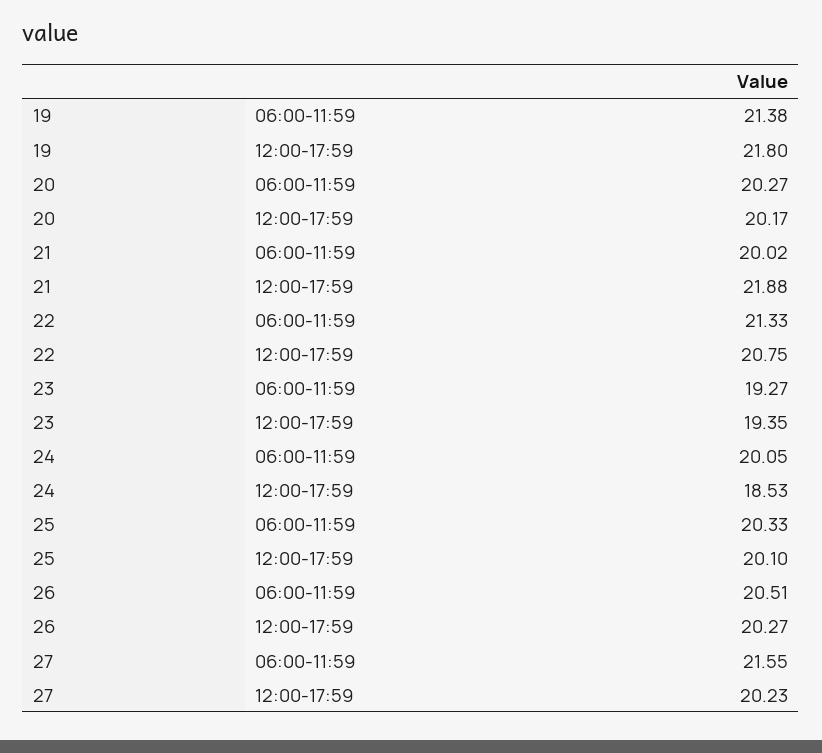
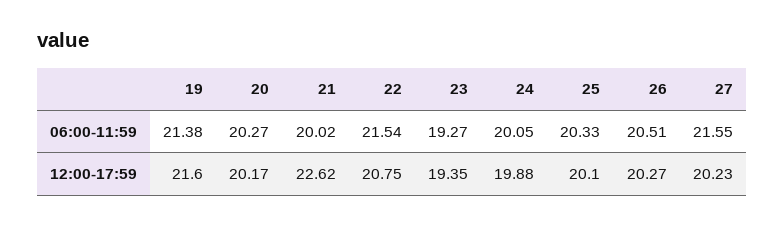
19, 12:00-17:59: 21.8 -> 21.6
21, 12:00-17:59: 21.88 -> 22.62
22, 06:00-11:59: 21.33 -> 21.54
24, 12:00-17:59: 18.53 -> 19.88

